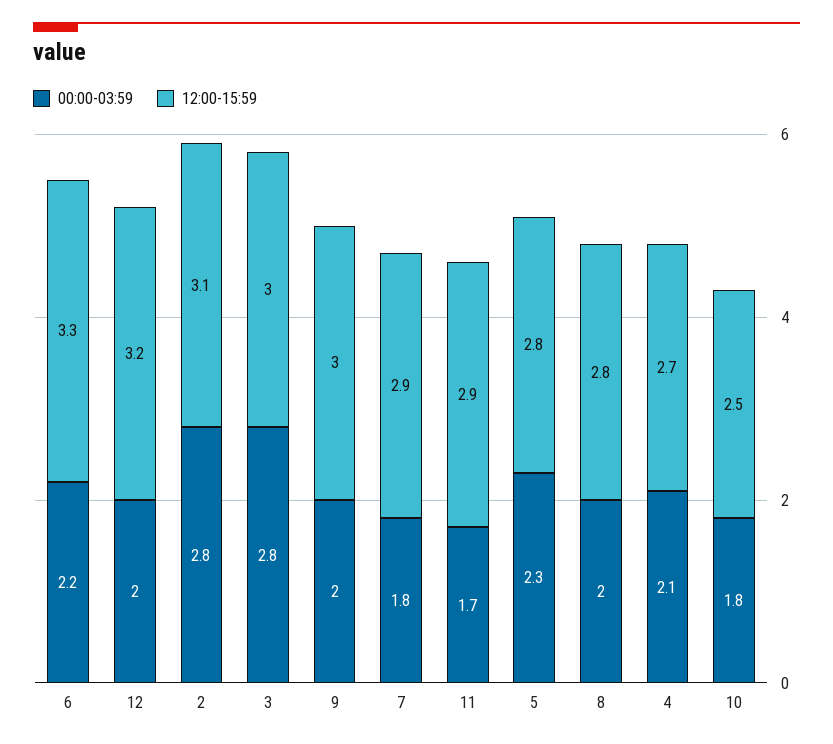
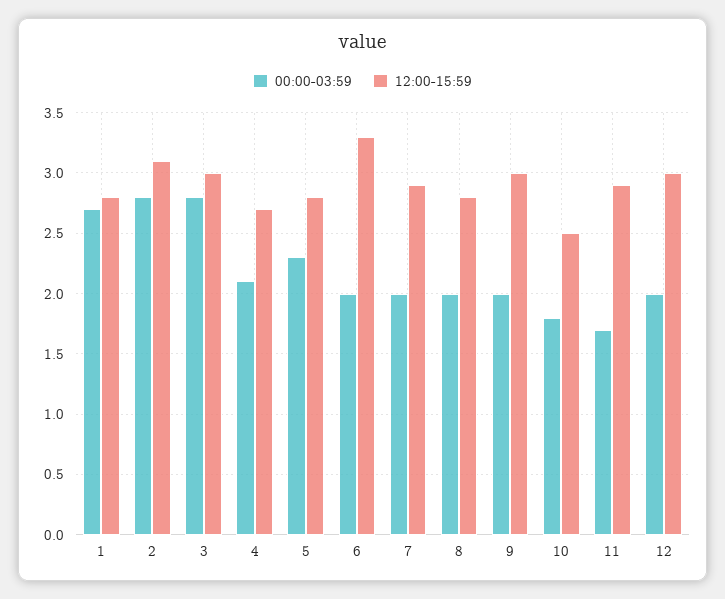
00:00-03:59, 6: 2.2 -> 2
12:00-15:59, 12: 3.2 -> 3
00:00-03:59, 7: 1.8 -> 2
00:00-03:59, 1: none -> 2.7
12:00-15:59, 1: none -> 2.8

